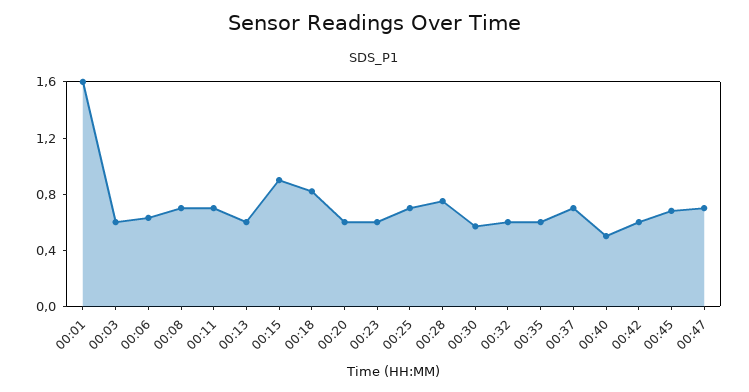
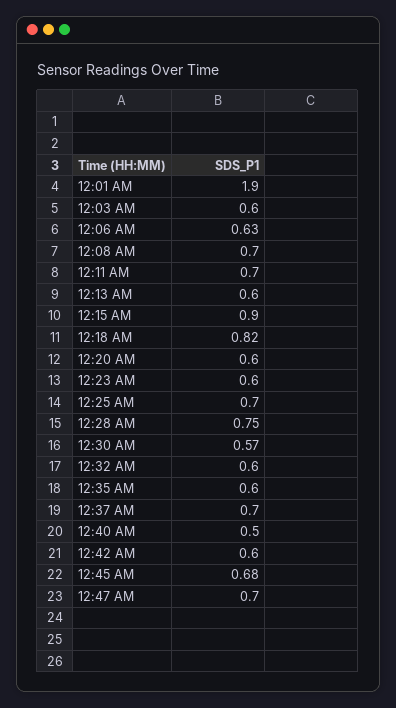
00:01: 1.6 -> 1.9

